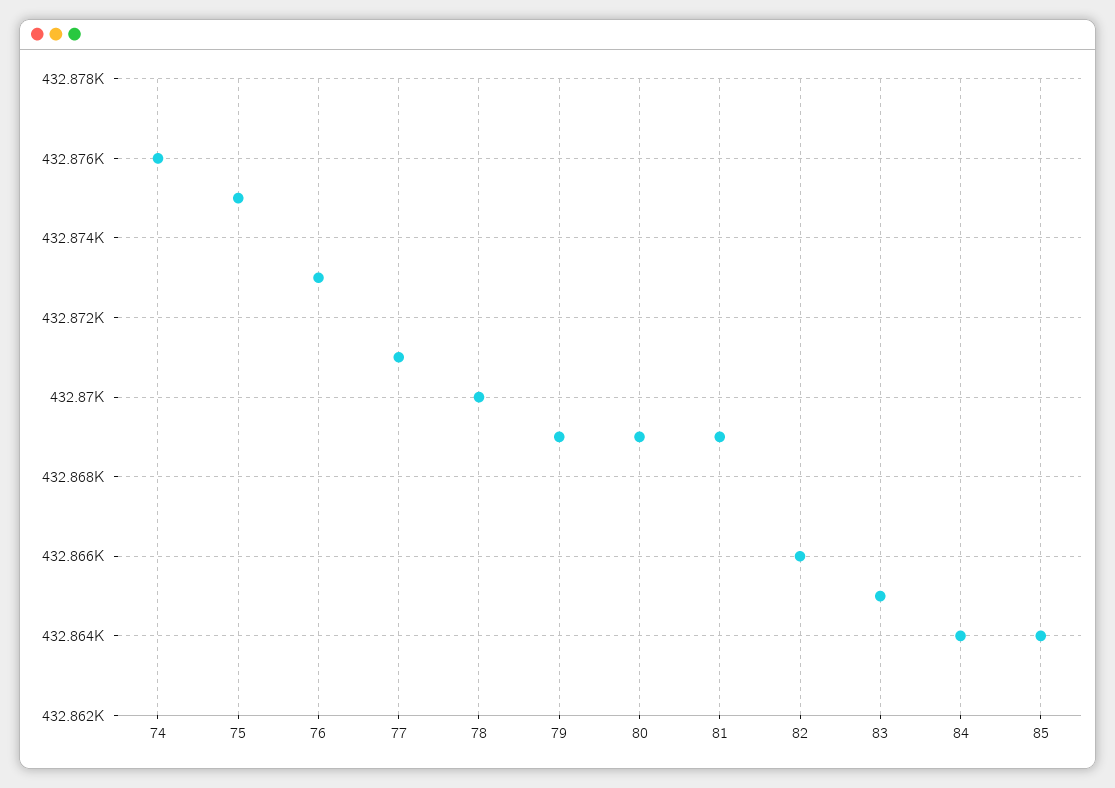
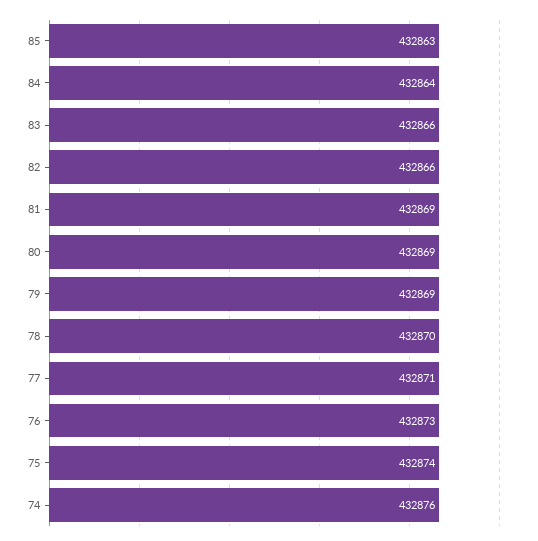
75: 432875 -> 432874
83: 432865 -> 432866
85: 432864 -> 432863

